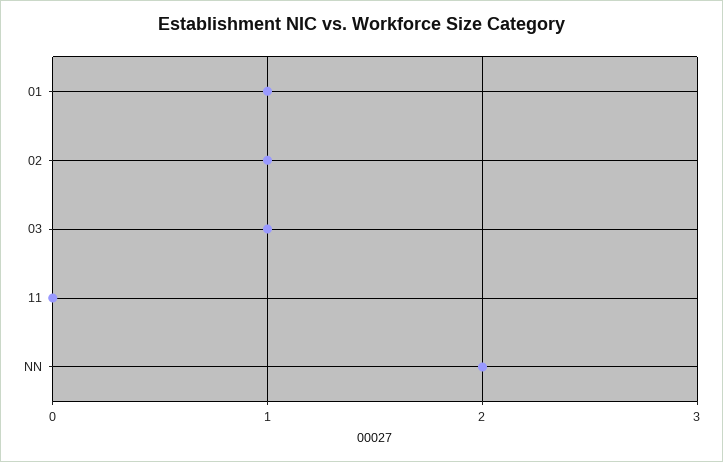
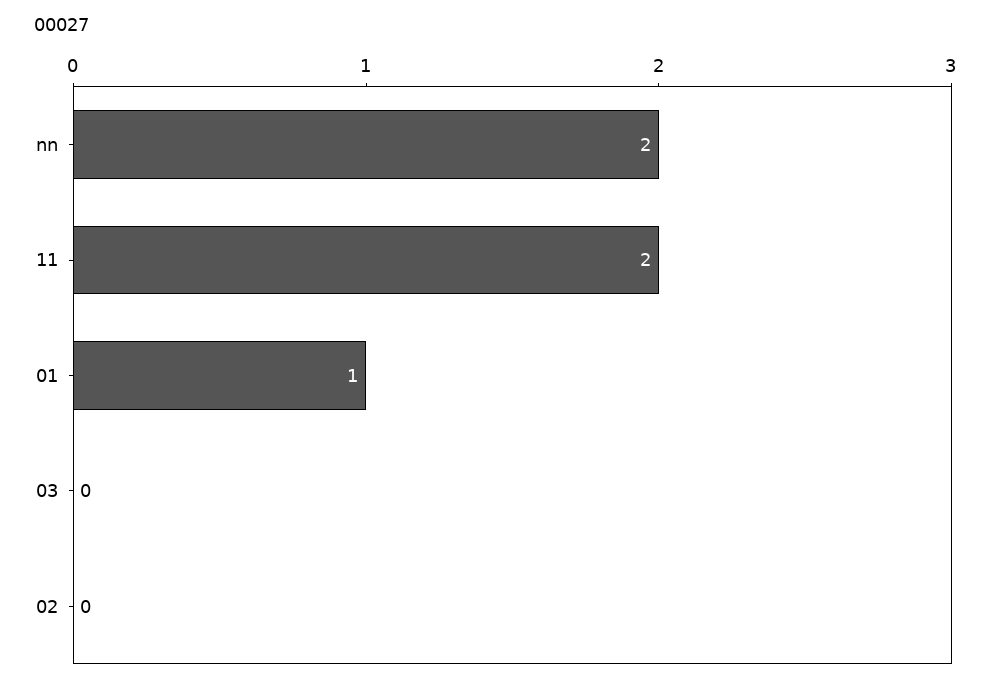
02: 1 -> 0
03: 1 -> 0
11: 0 -> 2

